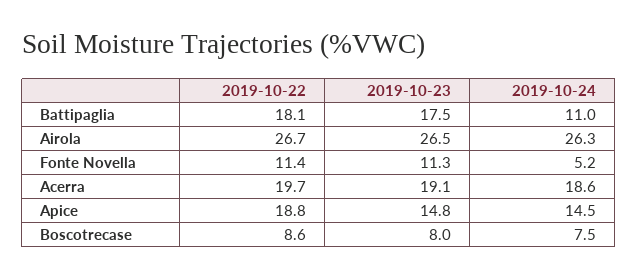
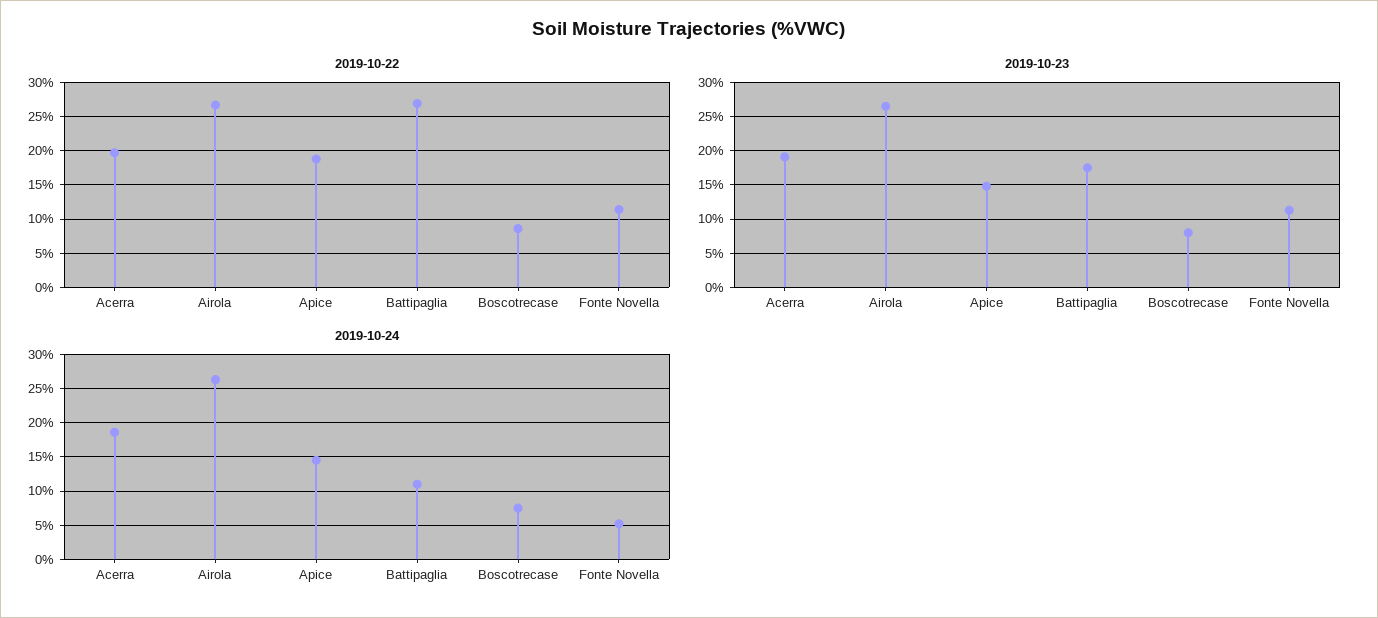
2019-10-22, Battipaglia: 18.1 -> 27

